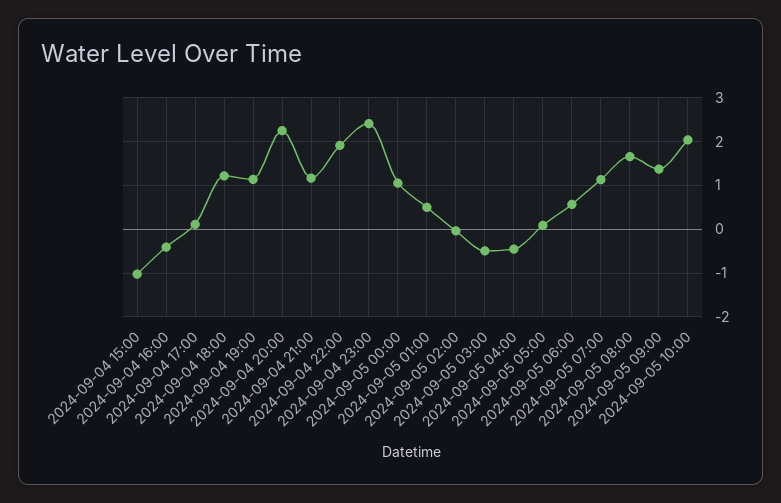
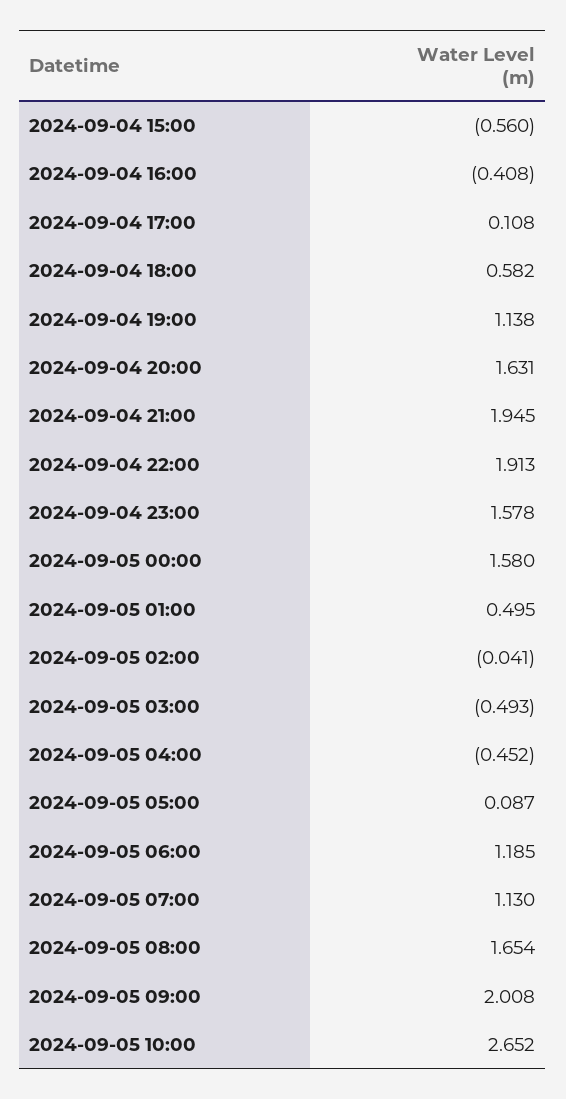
2024-09-04 15:00: -1 -> -0.56
2024-09-04 18:00: 1.2 -> 0.582
2024-09-04 20:00: 2.2 -> 1.631
2024-09-04 21:00: 1.2 -> 1.945
2024-09-04 23:00: 2.4 -> 1.578
2024-09-05 00:00: 1 -> 1.58
2024-09-05 06:00: 0.6 -> 1.185
2024-09-05 09:00: 1.4 -> 2.008
2024-09-05 10:00: 2 -> 2.652

